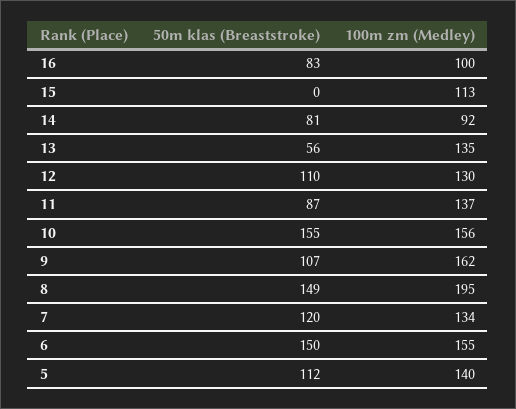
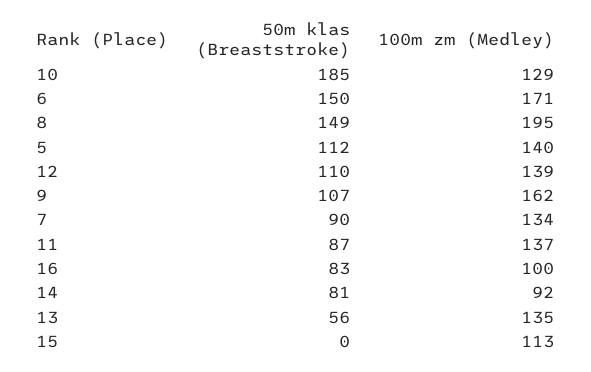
100m zm (Medley), 12: 130 -> 139
50m klas (Breaststroke), 10: 155 -> 185
100m zm (Medley), 10: 156 -> 129
50m klas (Breaststroke), 7: 120 -> 90
100m zm (Medley), 6: 155 -> 171

